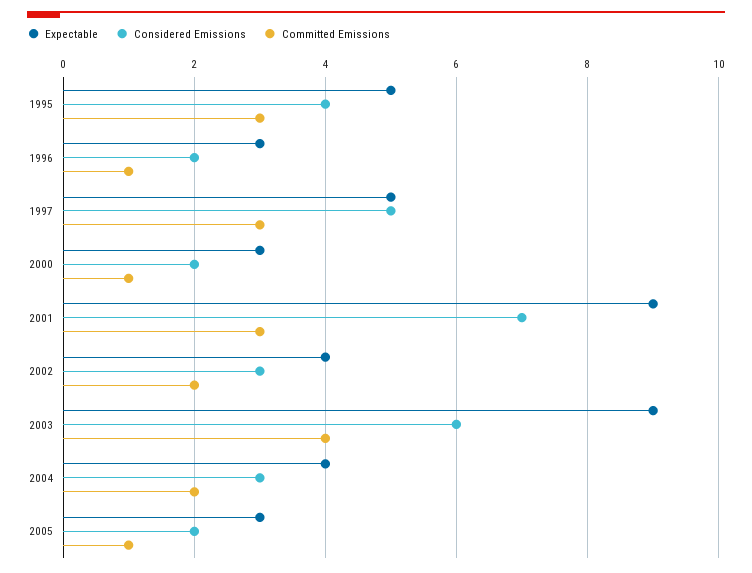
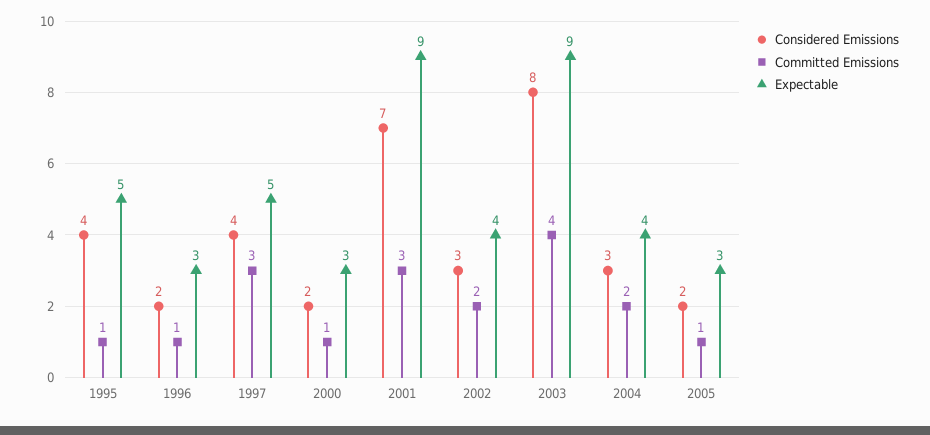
Committed Emissions, 1995: 3 -> 1
Considered Emissions, 1997: 5 -> 4
Considered Emissions, 2003: 6 -> 8

